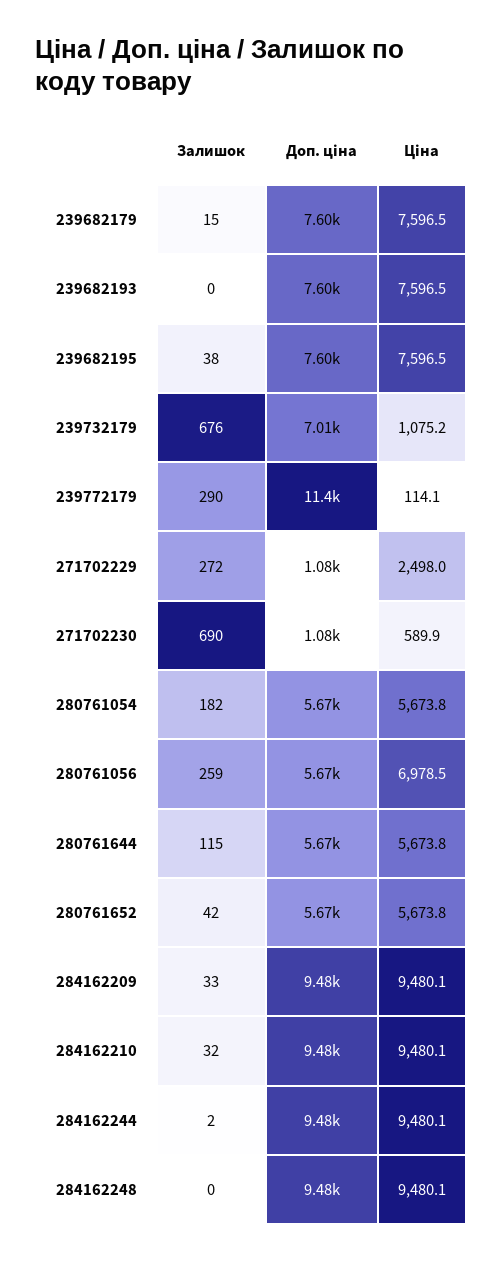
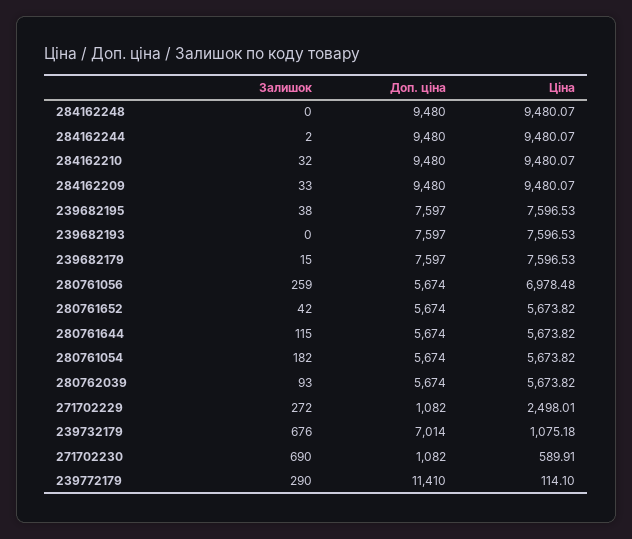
Залишок, 280762039: none -> 93
Доп. ціна, 280762039: none -> 5674
Ціна, 280762039: none -> 5673.82

